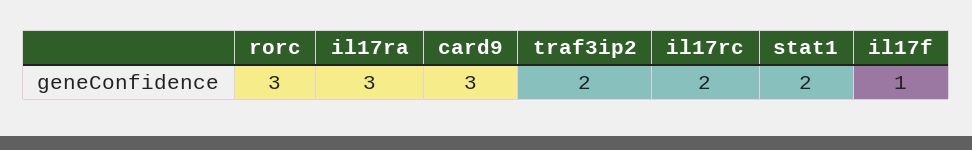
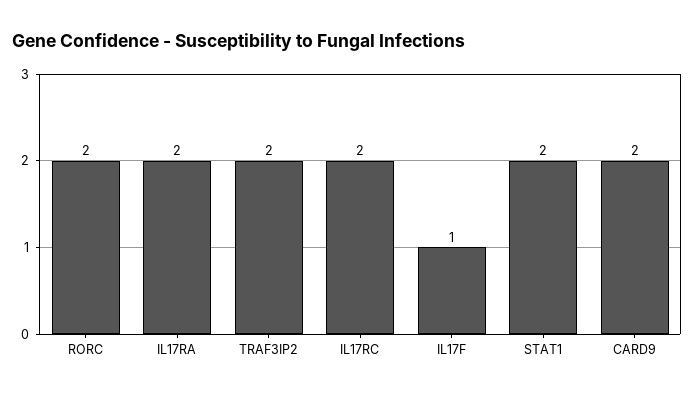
rorc: 3 -> 2
il17ra: 3 -> 2
card9: 3 -> 2

